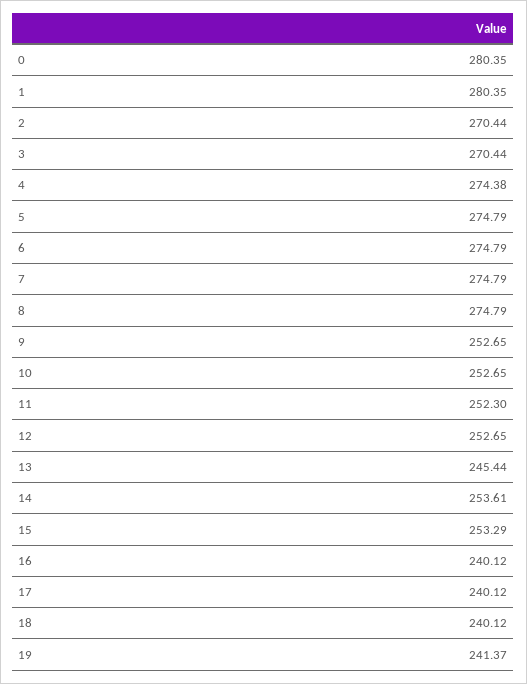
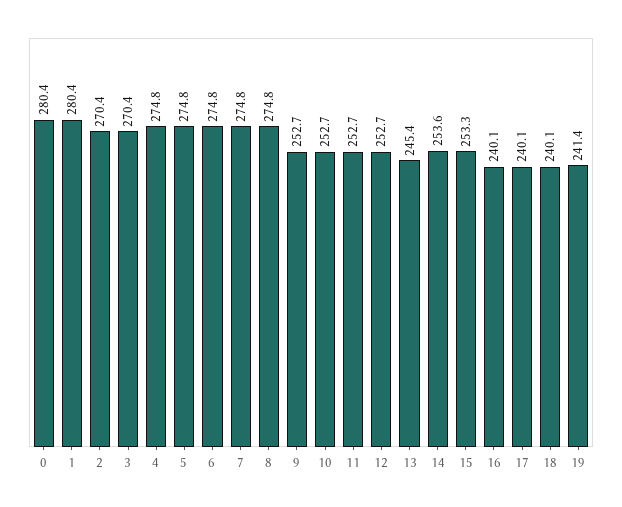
4: 274.38 -> 274.8
11: 252.3 -> 252.7

